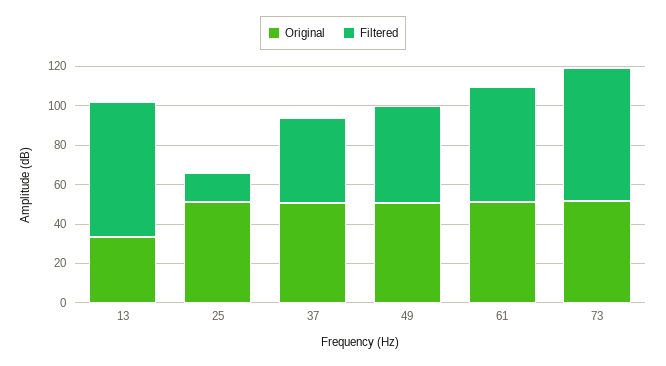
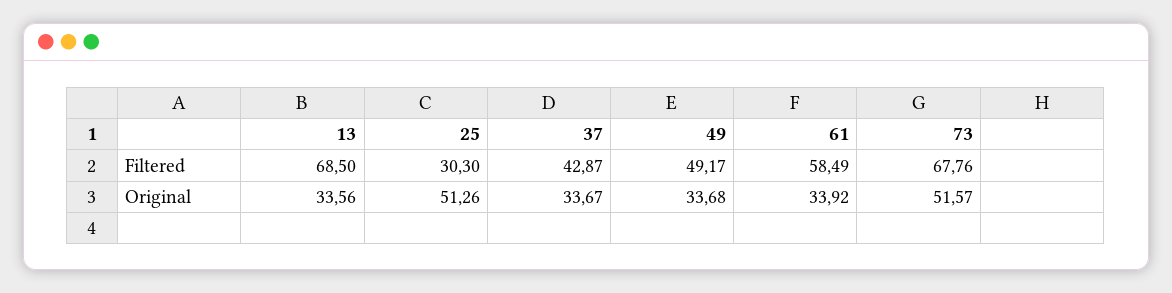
Filtered, 25: 15 -> 30.3
Original, 37: 50 -> 33.67
Original, 49: 50 -> 33.68
Original, 61: 50 -> 33.92

